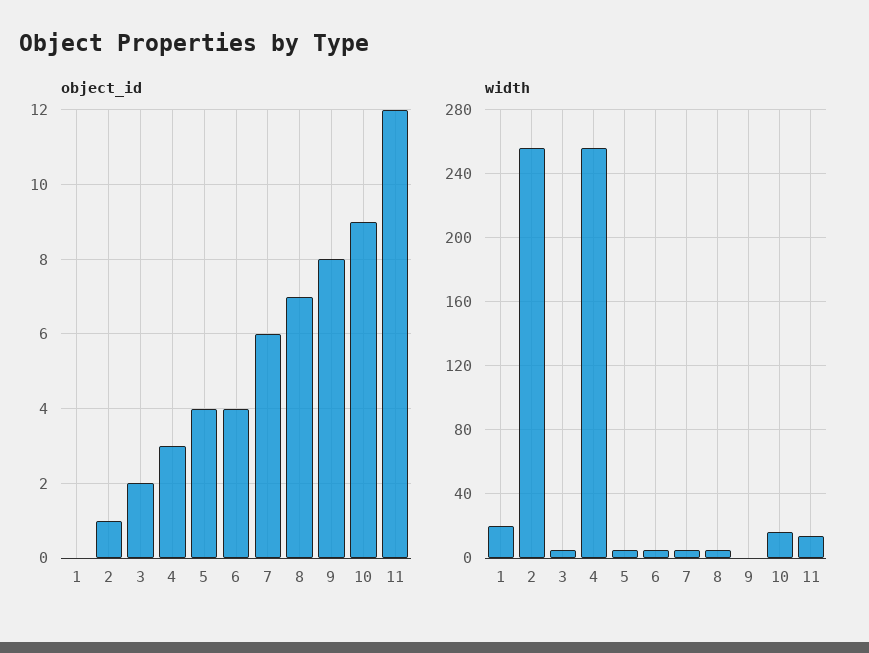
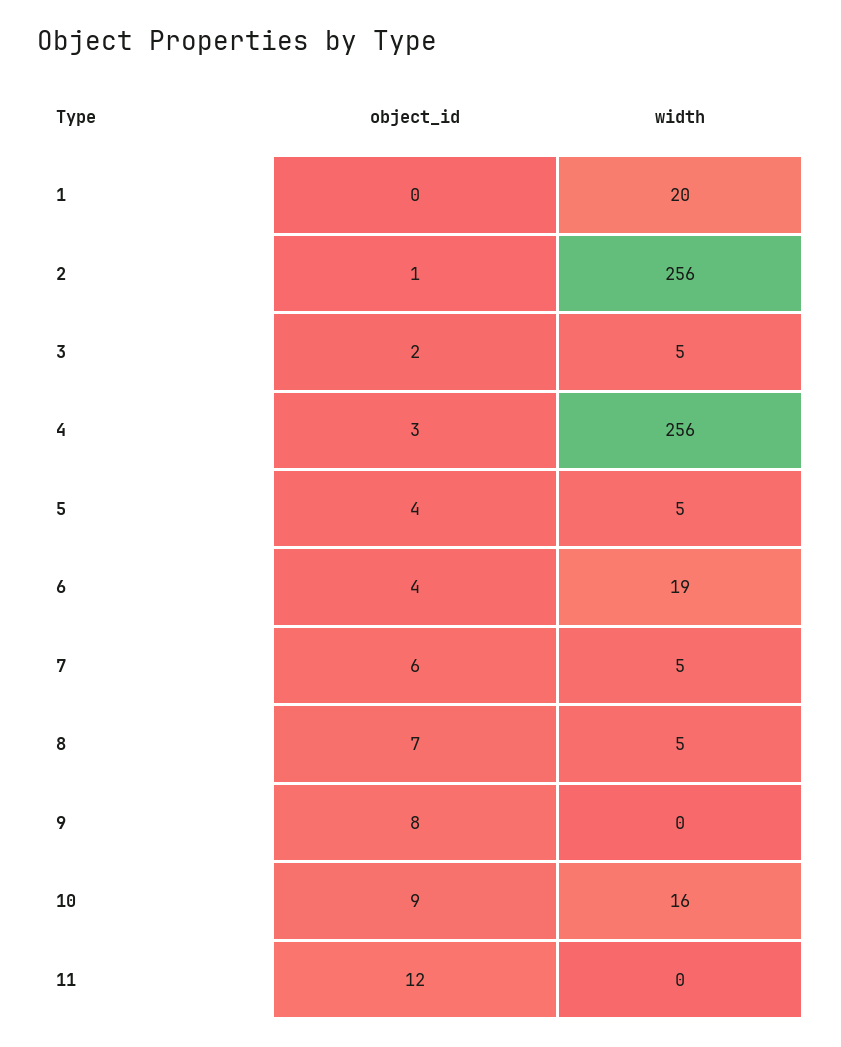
width, 6: 5 -> 19
width, 11: 15 -> 0

